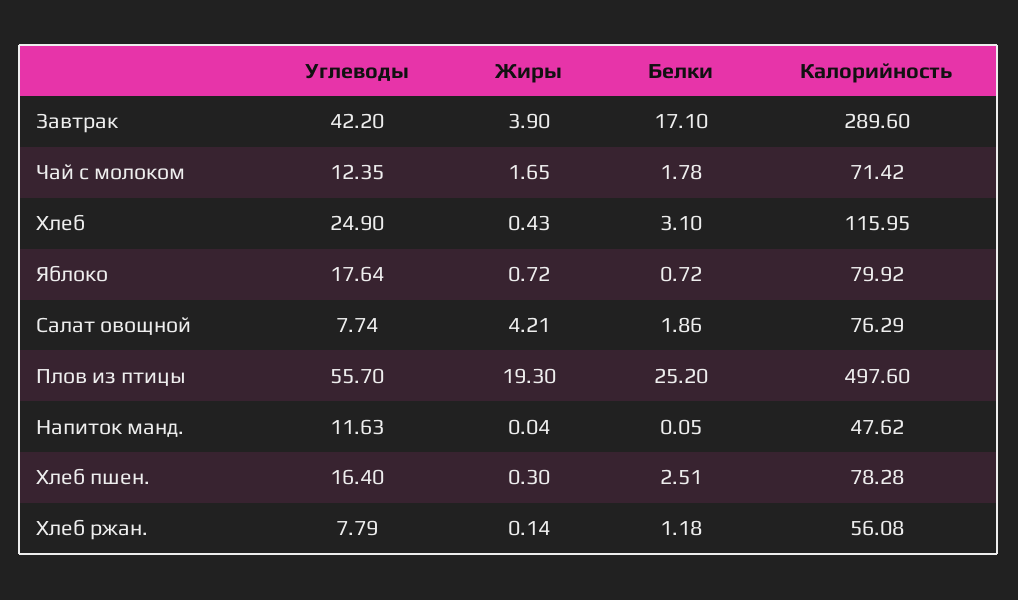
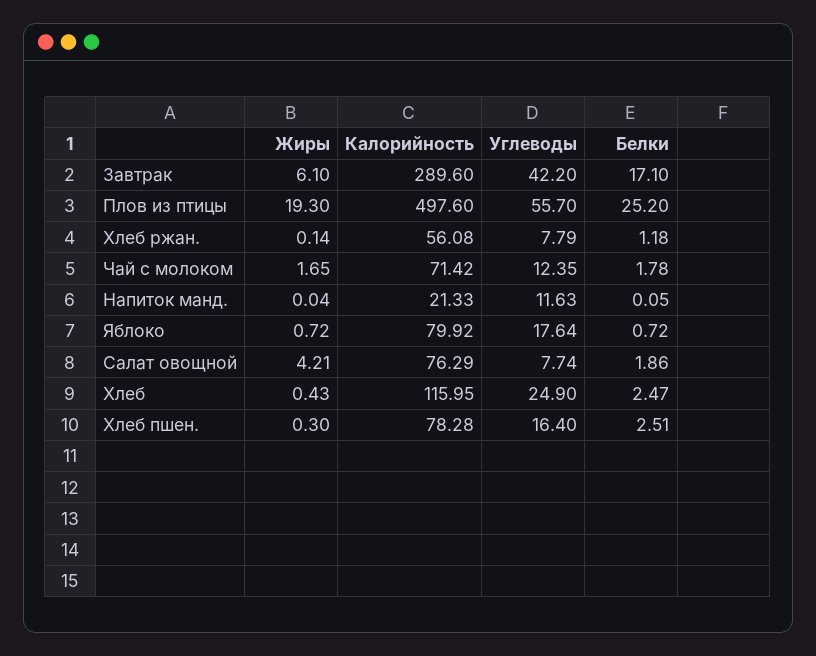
Жиры, Завтрак: 3.9 -> 6.1
Белки, Хлеб: 3.1 -> 2.47
Калорийность, Напиток манд.: 47.62 -> 21.33

